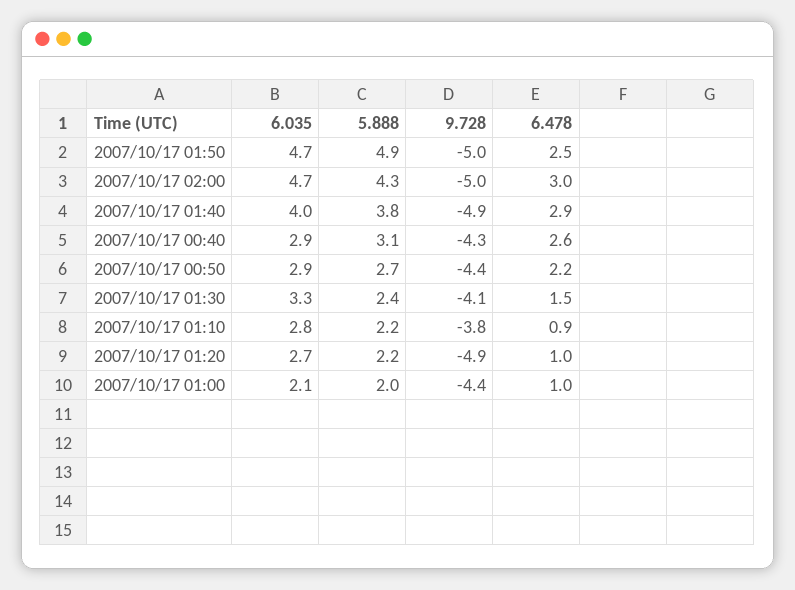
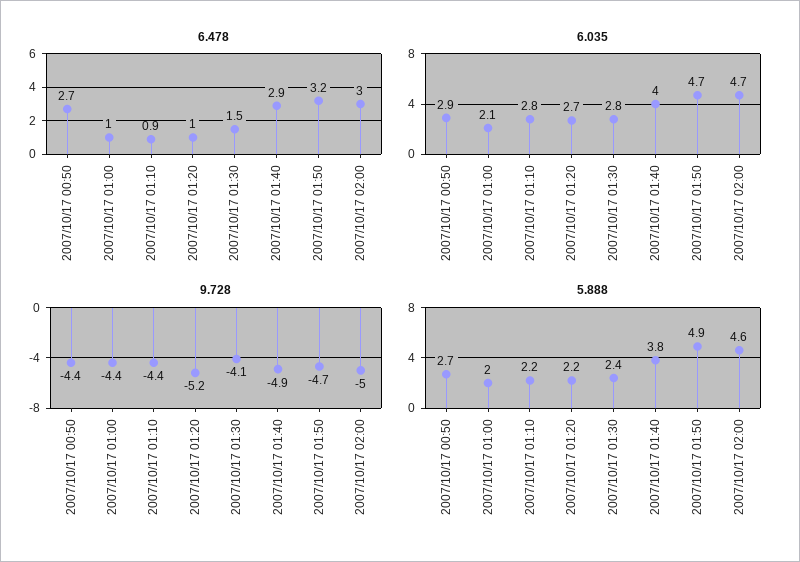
9.728, 2007/10/17 01:50: -5 -> -4.7
6.478, 2007/10/17 01:50: 2.5 -> 3.2
5.888, 2007/10/17 02:00: 4.3 -> 4.6
6.035, 2007/10/17 00:40: 2.9 -> none
5.888, 2007/10/17 00:40: 3.1 -> none
9.728, 2007/10/17 00:40: -4.3 -> none
6.478, 2007/10/17 00:40: 2.6 -> none
6.478, 2007/10/17 00:50: 2.2 -> 2.7
6.035, 2007/10/17 01:30: 3.3 -> 2.8
9.728, 2007/10/17 01:10: -3.8 -> -4.4
9.728, 2007/10/17 01:20: -4.9 -> -5.2

